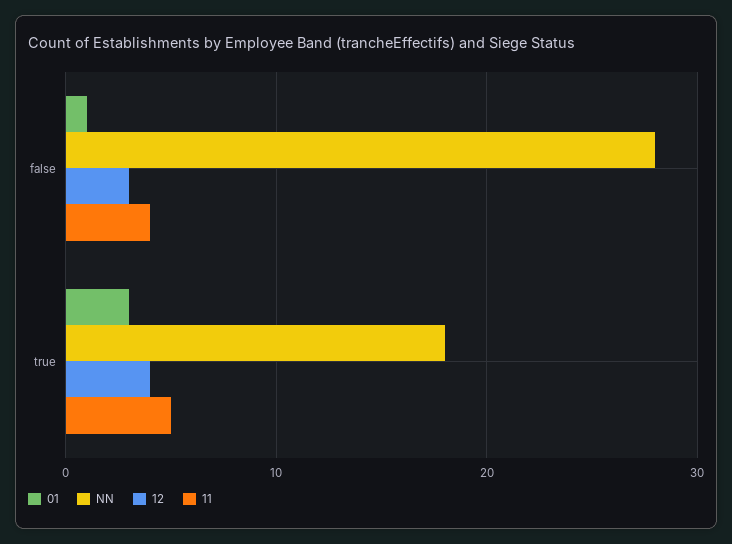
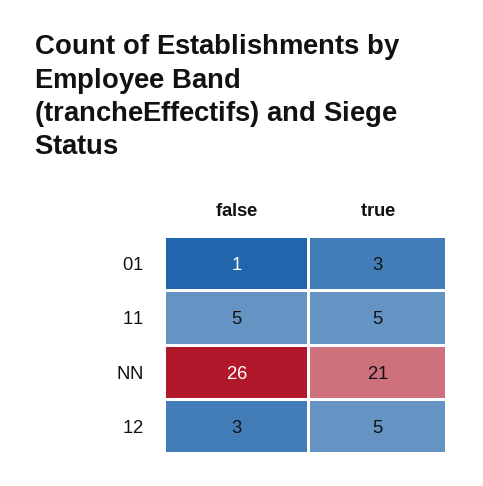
NN, false: 28 -> 26
11, false: 4 -> 5
NN, true: 18 -> 21
12, true: 4 -> 5

